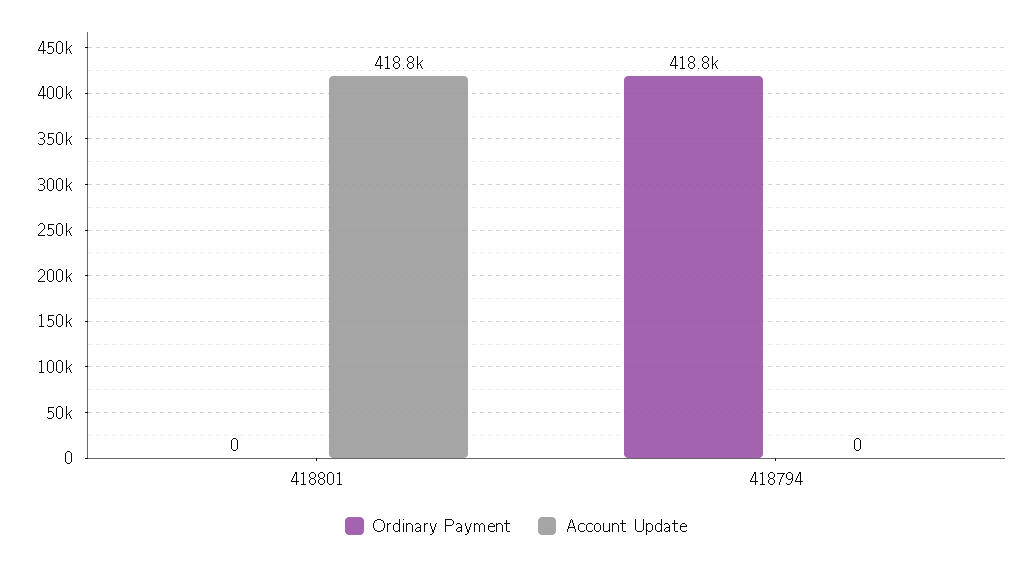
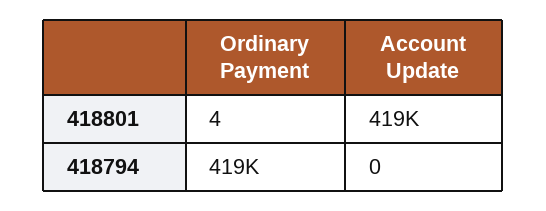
Ordinary Payment, 418801: 0 -> 4

